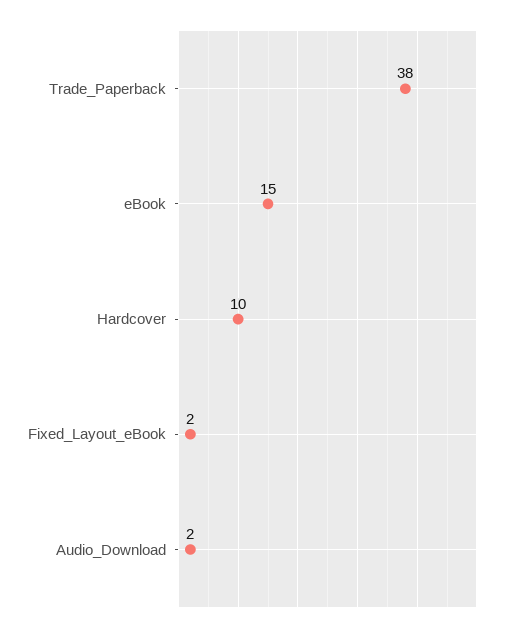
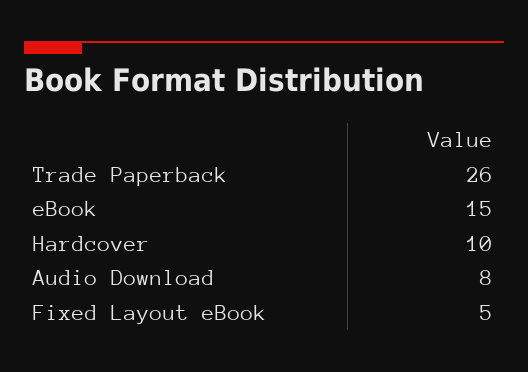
Trade_Paperback: 38 -> 26
Fixed_Layout_eBook: 2 -> 5
Audio_Download: 2 -> 8

